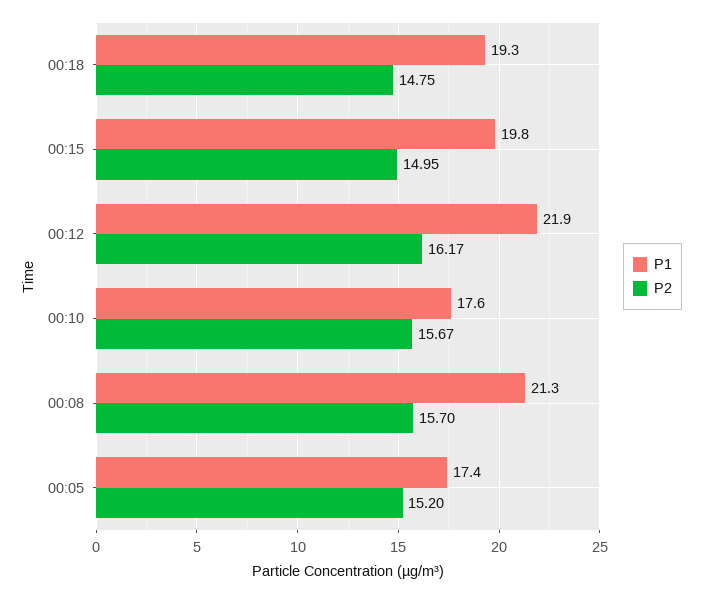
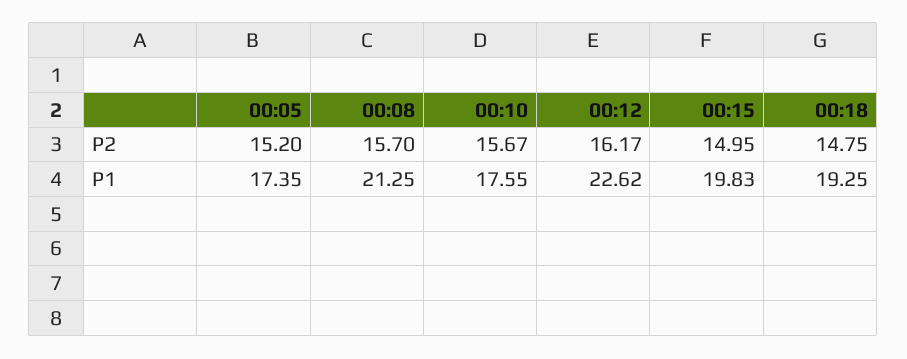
P1, 00:12: 21.9 -> 22.62

